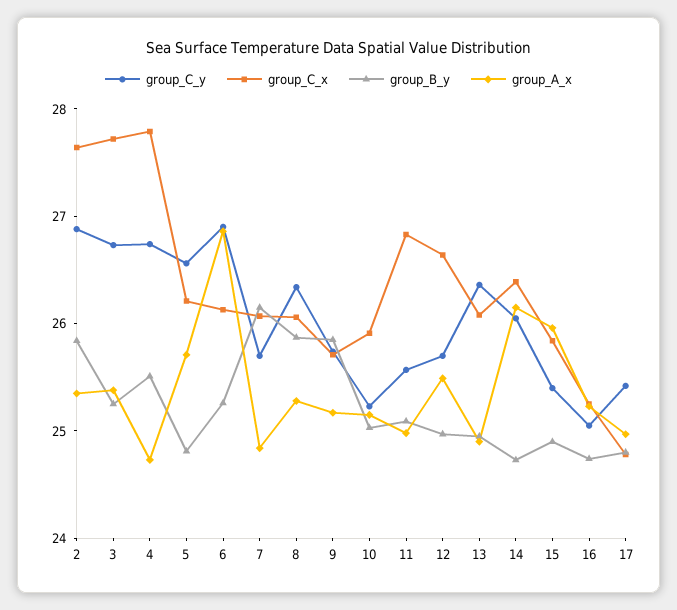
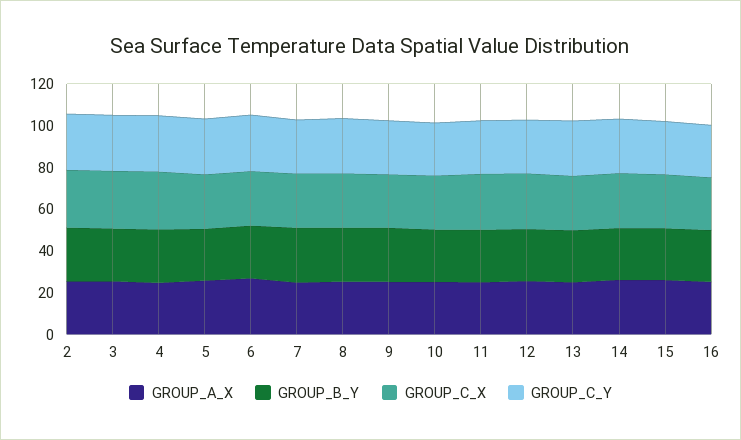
group_C_y, 17: 25.4 -> none
group_C_x, 17: 24.8 -> none
group_B_y, 17: 24.8 -> none
group_A_x, 17: 25 -> none

